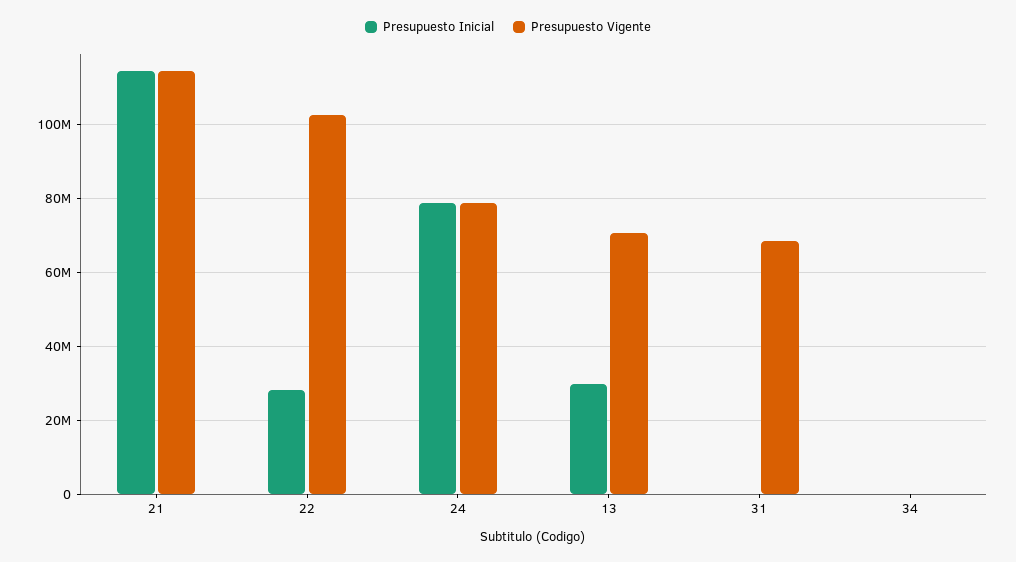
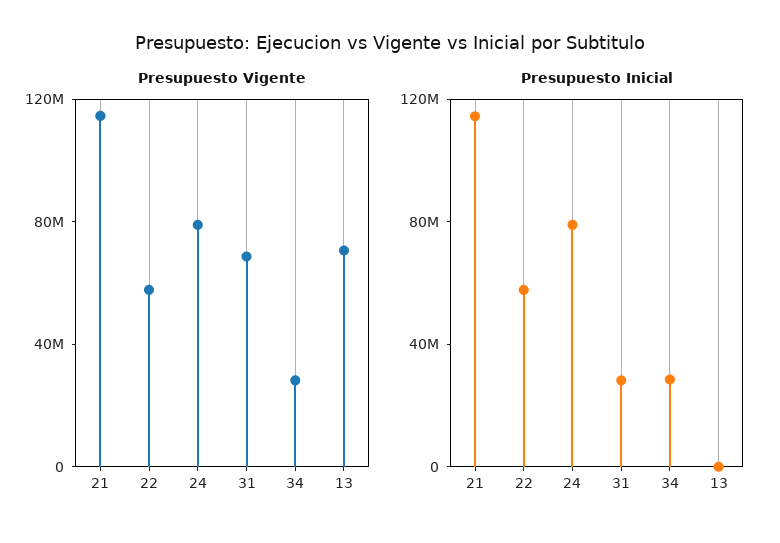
Presupuesto Inicial, 22: 28000000 -> 60000000
Presupuesto Vigente, 22: 102000000 -> 60000000
Presupuesto Inicial, 13: 30000000 -> 0
Presupuesto Inicial, 31: 0 -> 30000000
Presupuesto Inicial, 34: 0 -> 30000000
Presupuesto Vigente, 34: 0 -> 30000000

